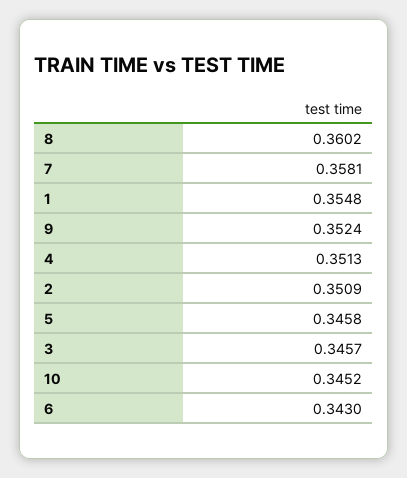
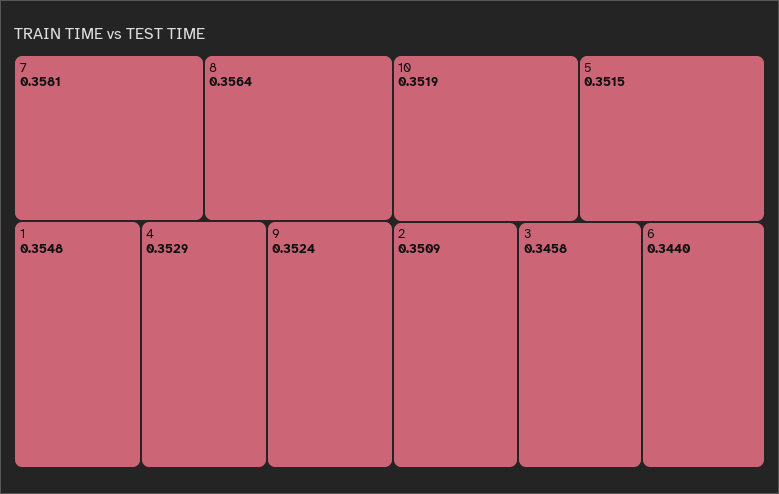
8: 0.3602 -> 0.3564
4: 0.3513 -> 0.3529
5: 0.3458 -> 0.3515
3: 0.3457 -> 0.3458
10: 0.3452 -> 0.3519
6: 0.343 -> 0.344

